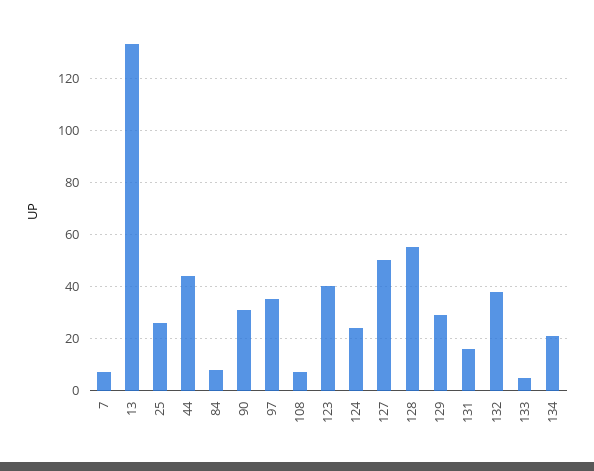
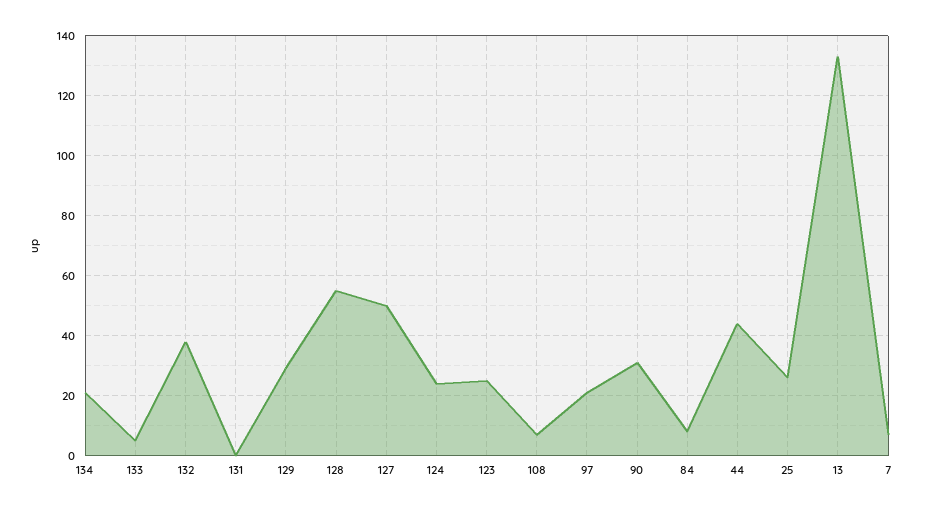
97: 35 -> 20
123: 40 -> 25
131: 15 -> 0

